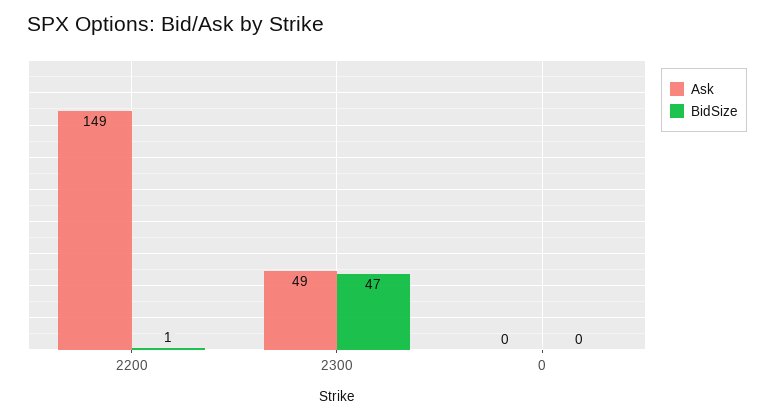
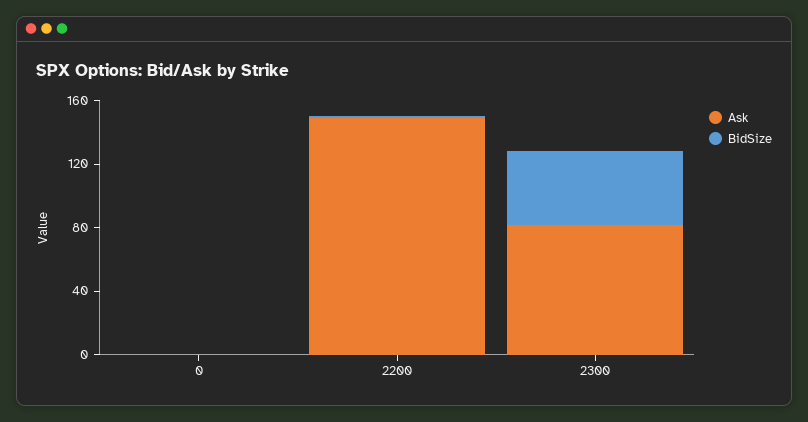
Ask, 2300: 49 -> 80

